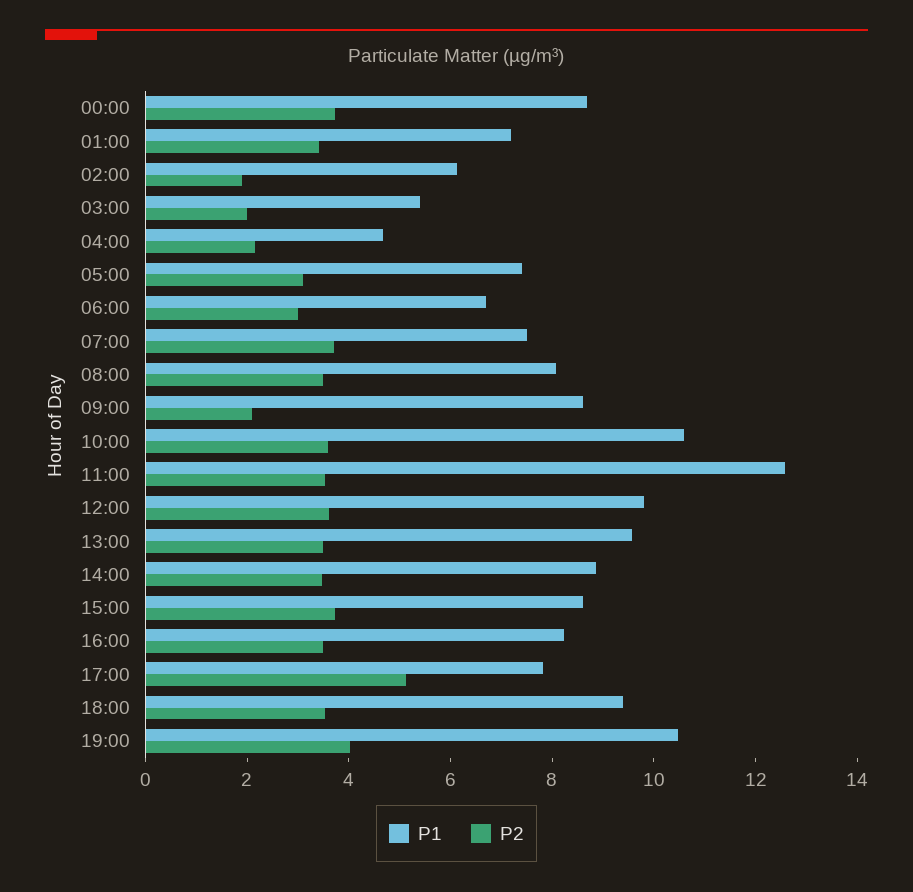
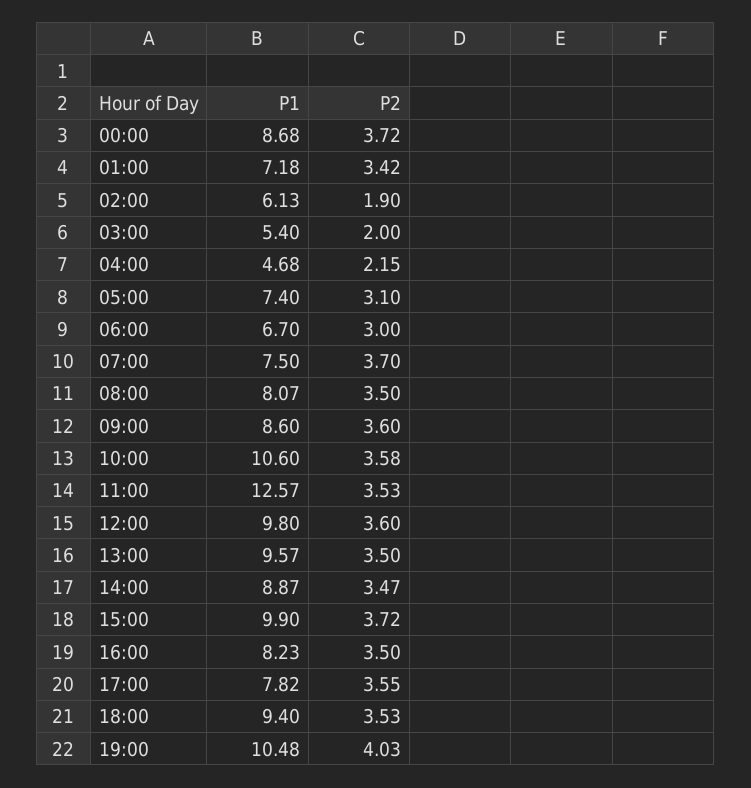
P2, 09:00: 2 -> 3.6
P1, 15:00: 8.5 -> 9.9
P2, 17:00: 5 -> 3.55

